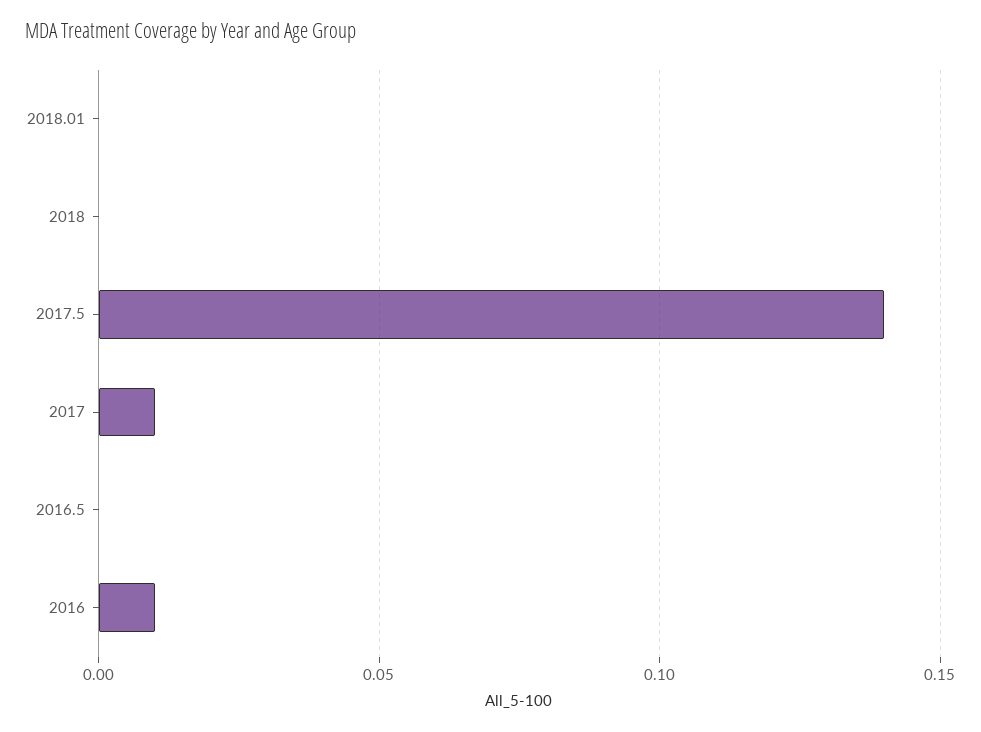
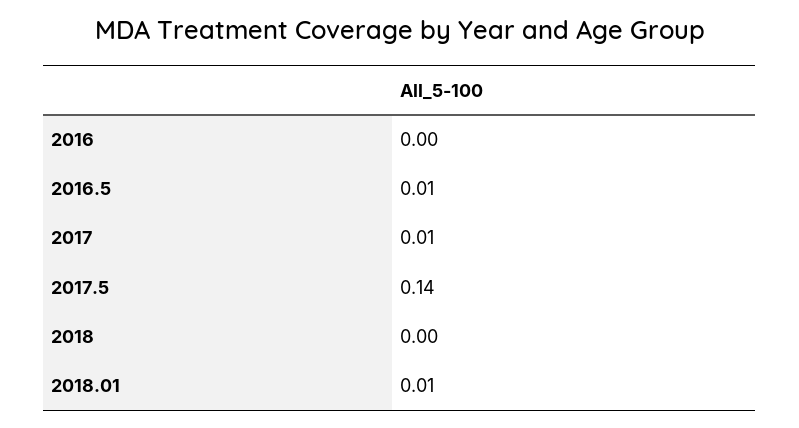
2018.01: 0 -> 0.01
2016.5: 0 -> 0.01
2016: 0.01 -> 0

